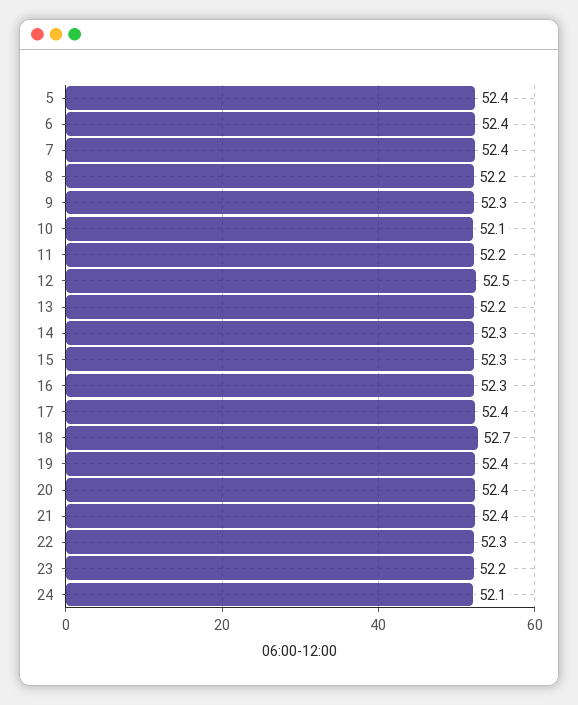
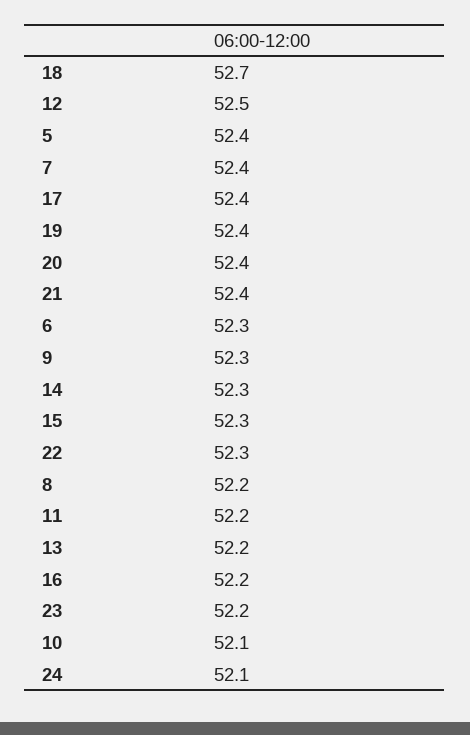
6: 52.4 -> 52.3
16: 52.3 -> 52.2

